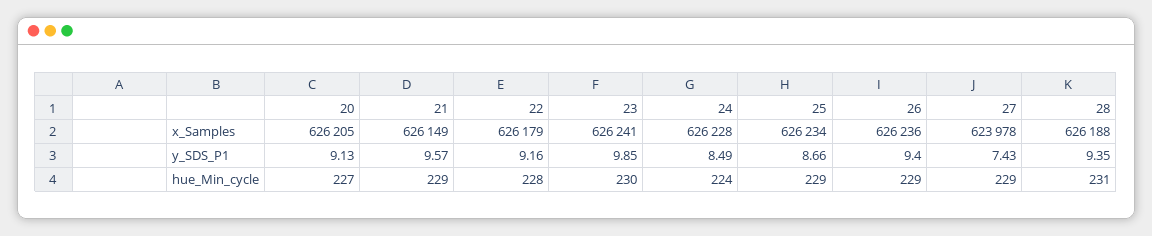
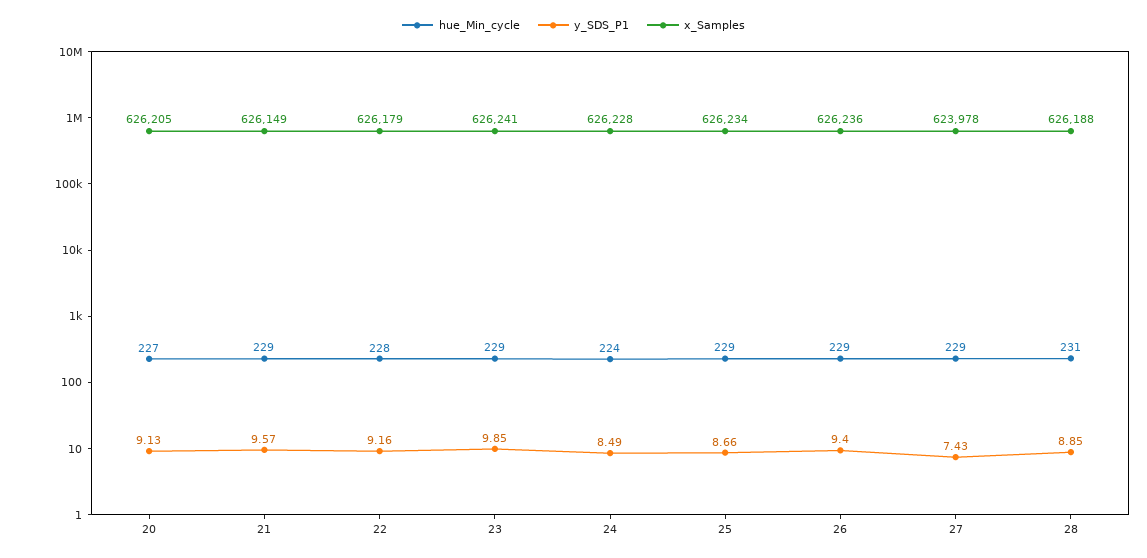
y_SDS_P1, 28: 9.35 -> 8.85
hue_Min_cycle, 23: 230 -> 229

